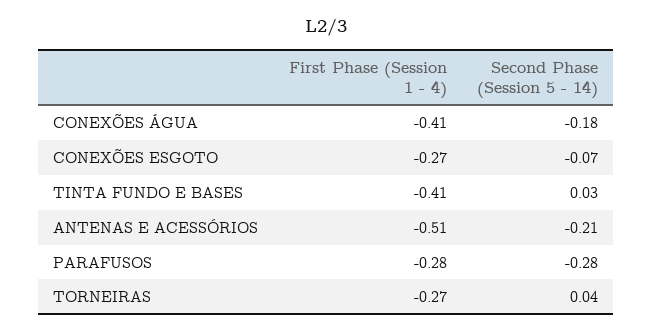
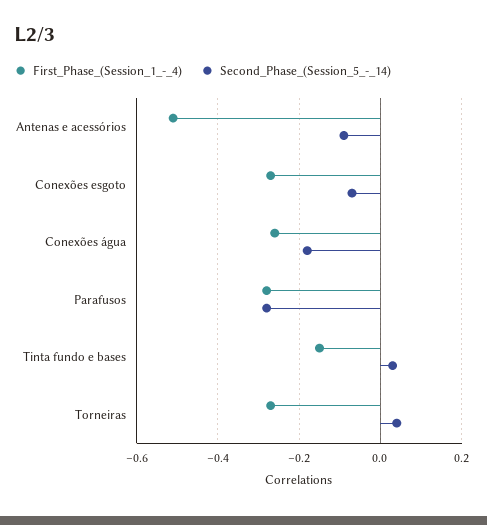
First Phase (Session 1 - 4), CONEXÕES ÁGUA: -0.41 -> -0.25
First Phase (Session 1 - 4), TINTA FUNDO E BASES: -0.41 -> -0.15
Second Phase (Session 5 - 14), ANTENAS E ACESSÓRIOS: -0.21 -> -0.1

